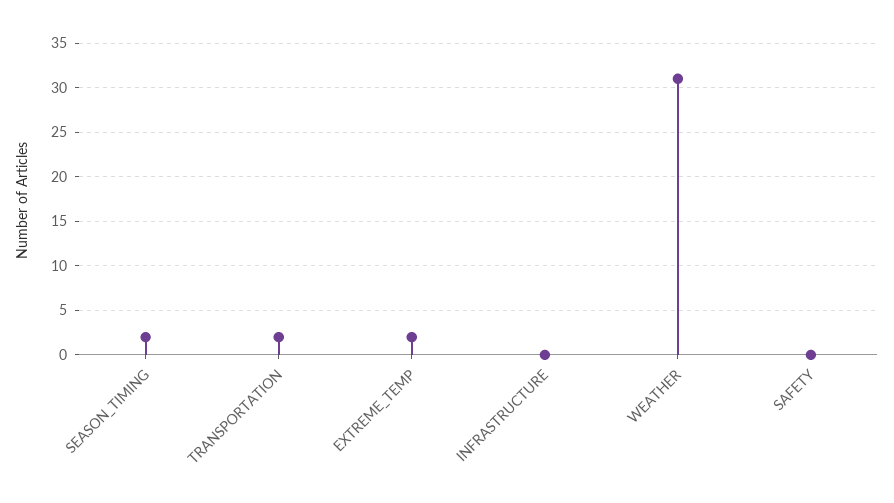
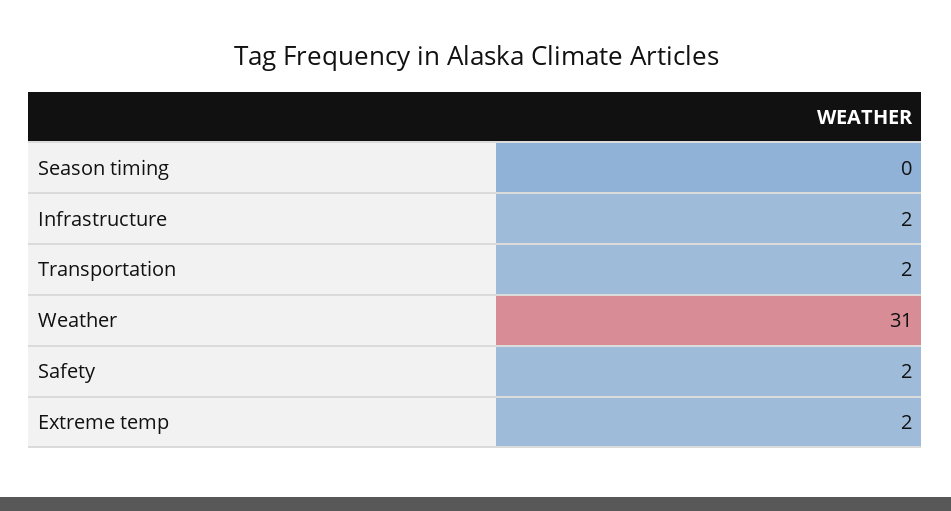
SEASON_TIMING: 2 -> 0
INFRASTRUCTURE: 0 -> 2
SAFETY: 0 -> 2

